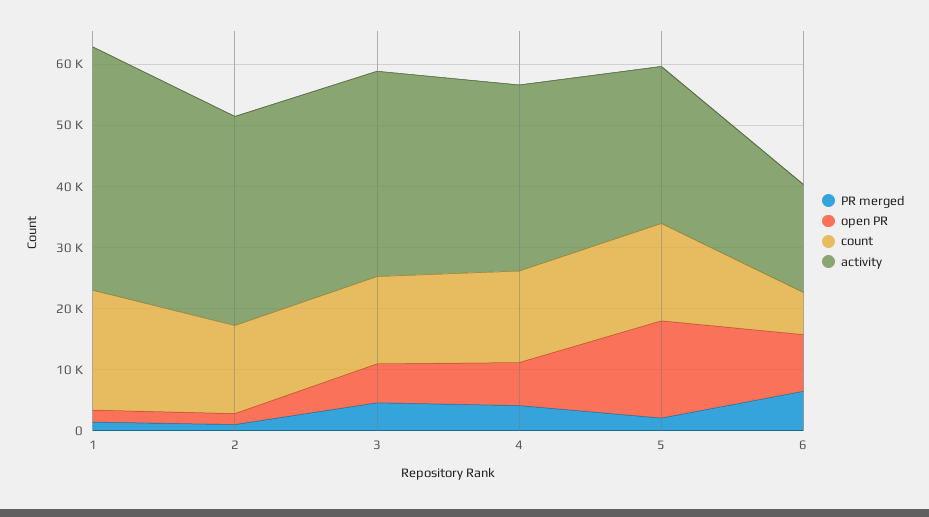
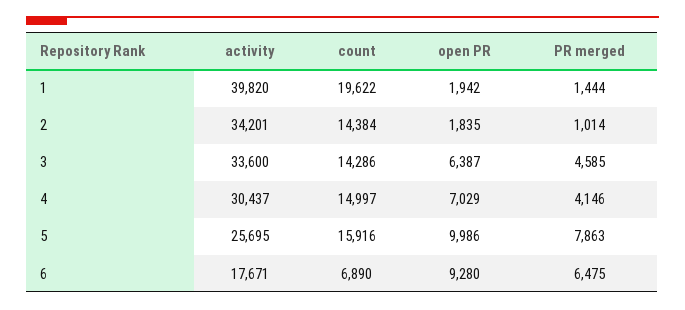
PR merged, 5: 2000 -> 7863
open PR, 5: 16000 -> 9986

